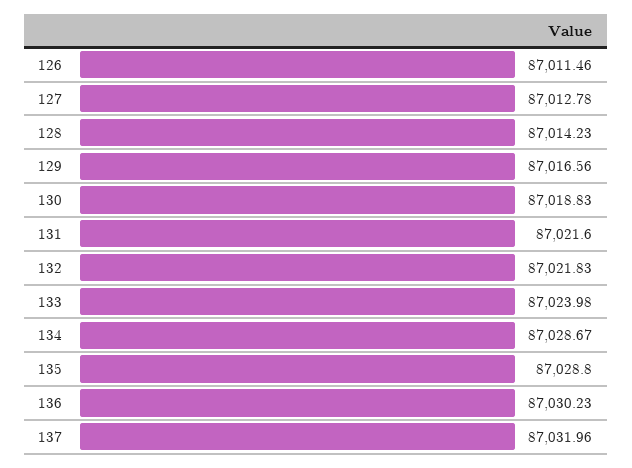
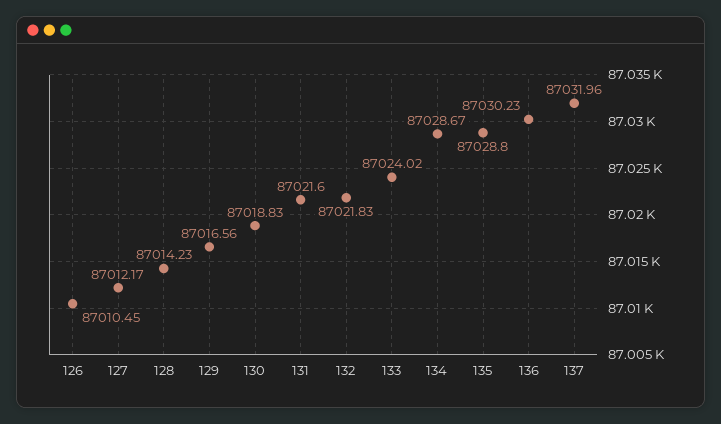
126: 87011.46 -> 87010.45
127: 87012.78 -> 87012.17
133: 87023.98 -> 87024.02

